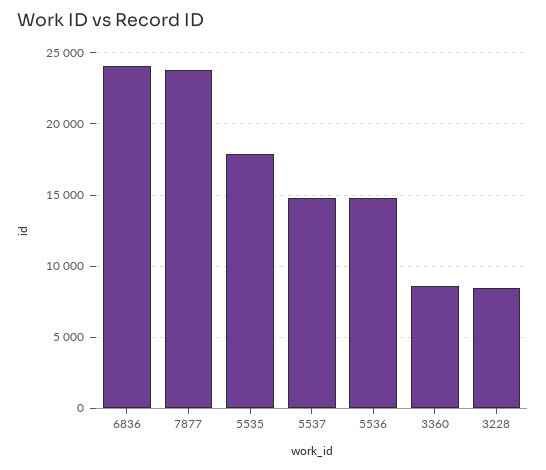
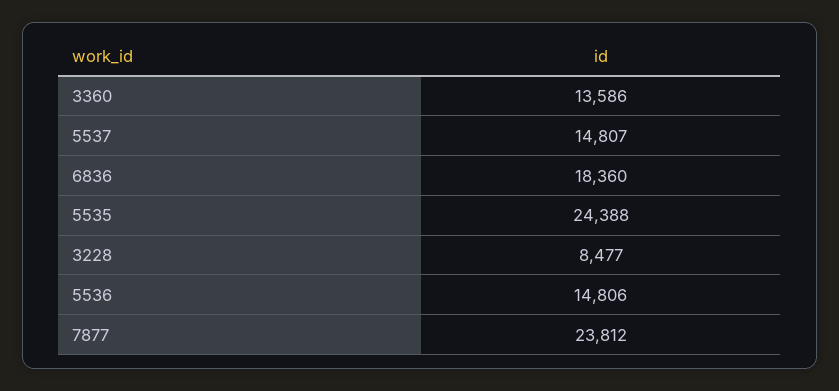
6836: 24000 -> 18360
5535: 18000 -> 24388
3360: 8500 -> 13586

